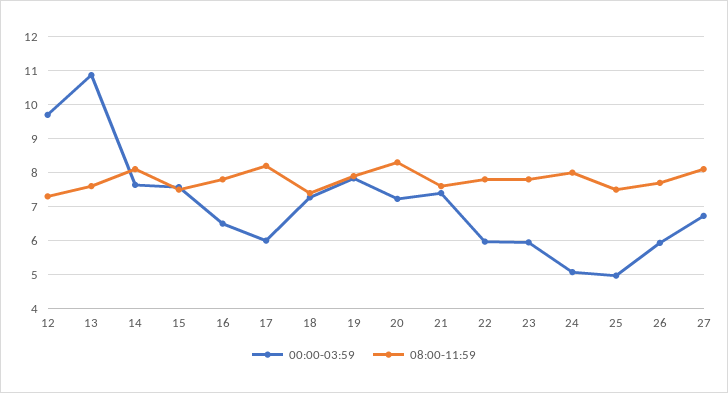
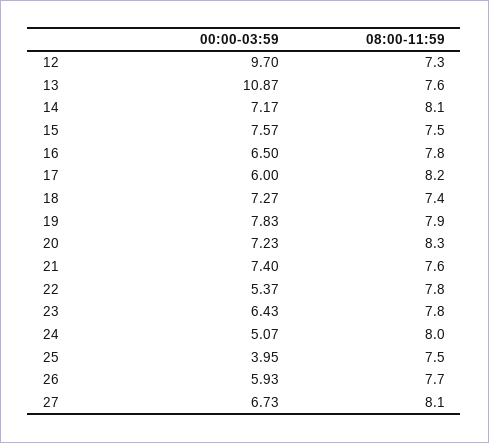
00:00-03:59, 14: 7.6 -> 7.17
00:00-03:59, 22: 6 -> 5.37
00:00-03:59, 23: 6 -> 6.43
00:00-03:59, 25: 5 -> 3.95

